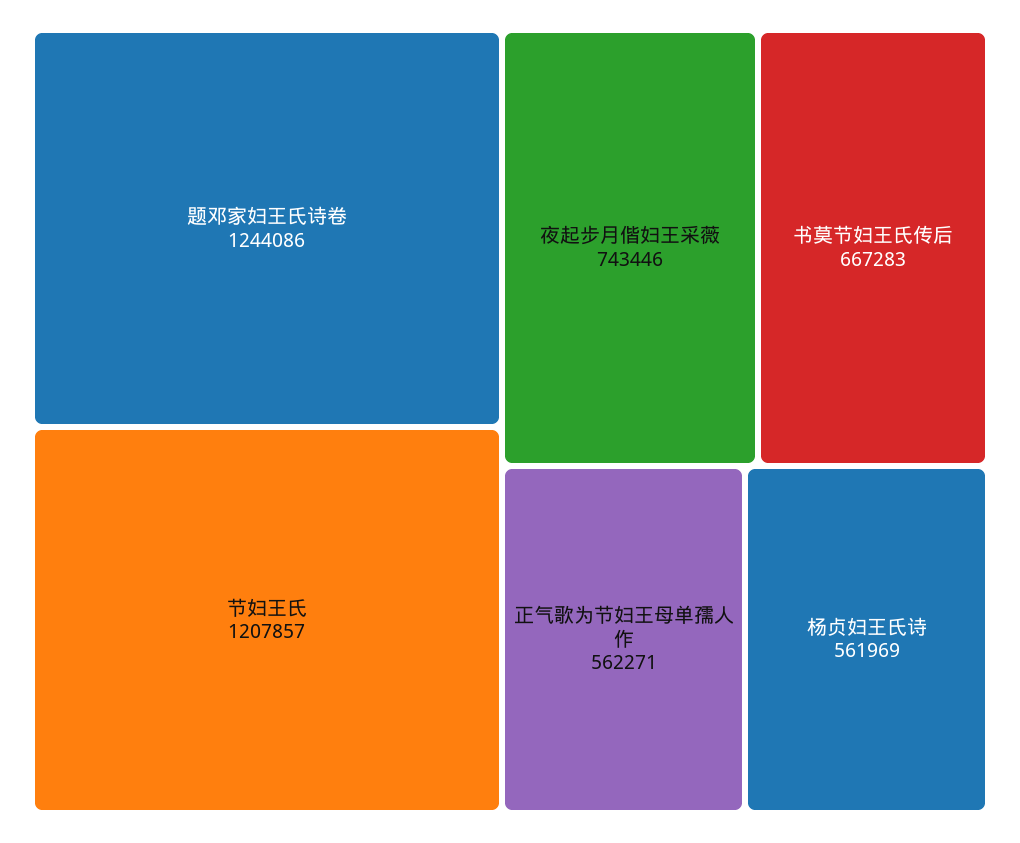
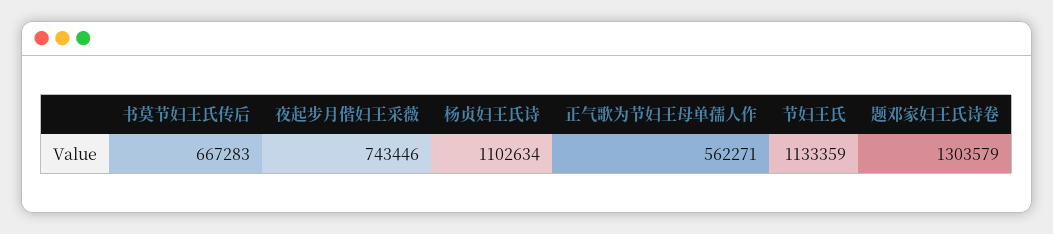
题邓家妇王氏诗卷: 1244086 -> 1303579
节妇王氏: 1207857 -> 1133359
杨贞妇王氏诗: 561969 -> 1102634

